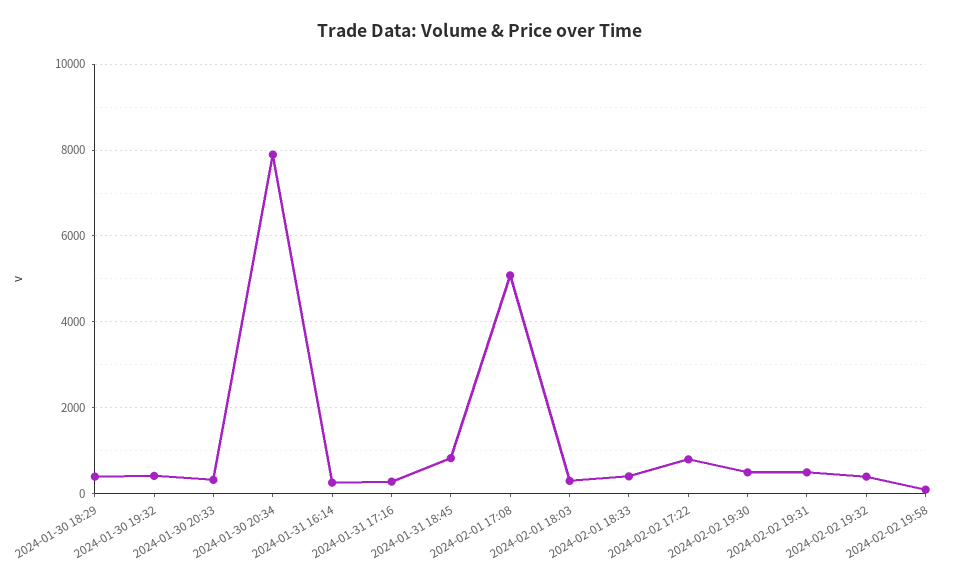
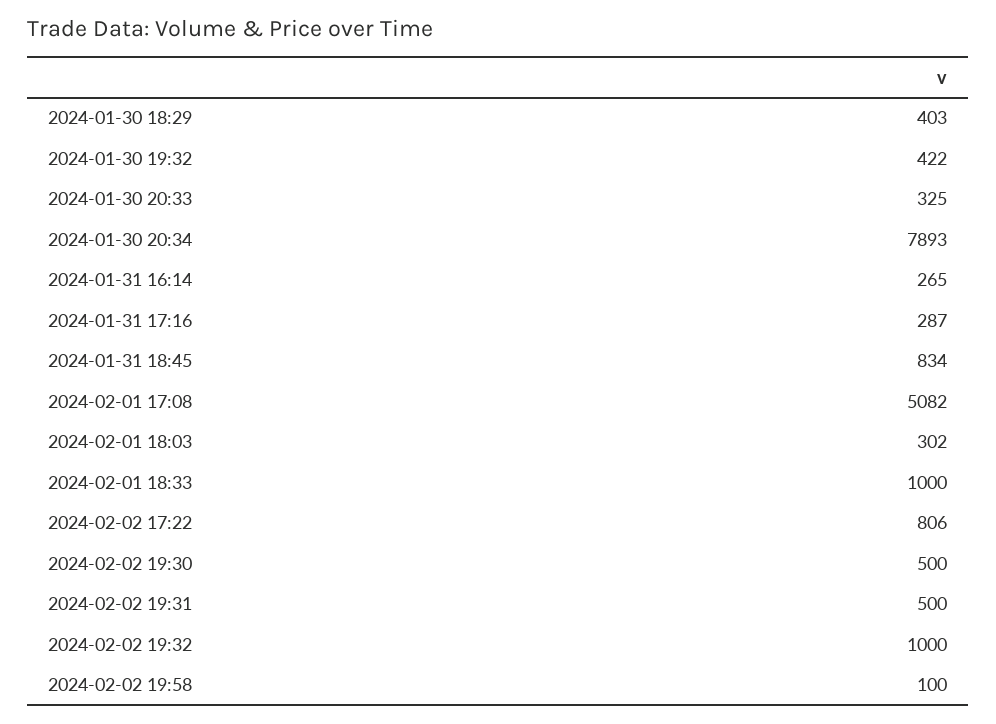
2024-02-01 18:33: 400 -> 1000
2024-02-02 19:32: 400 -> 1000

